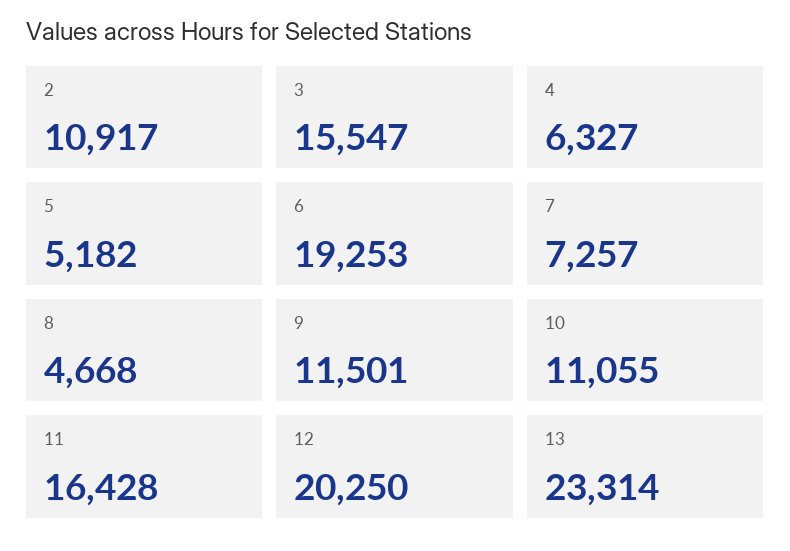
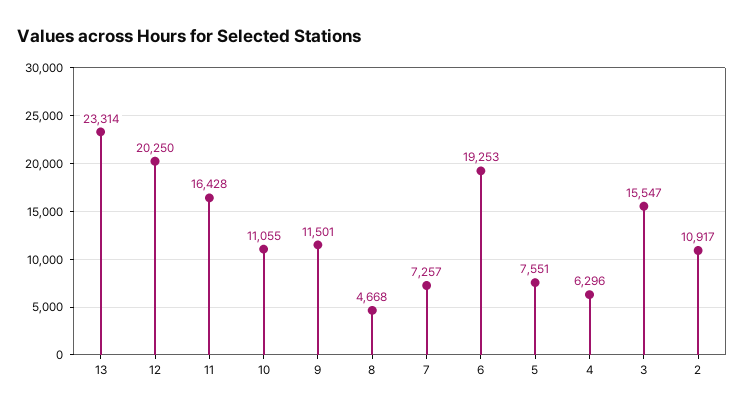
4: 6327 -> 6296
5: 5182 -> 7551

